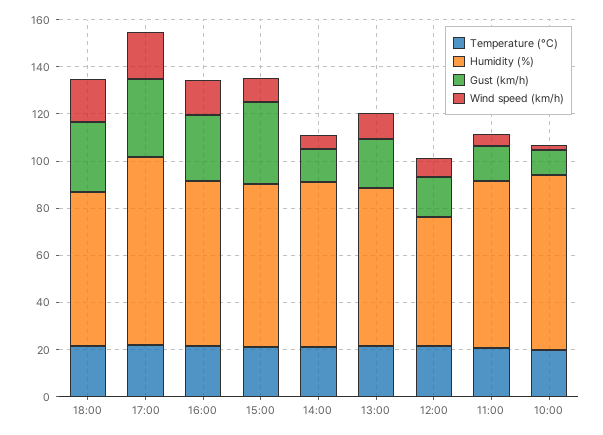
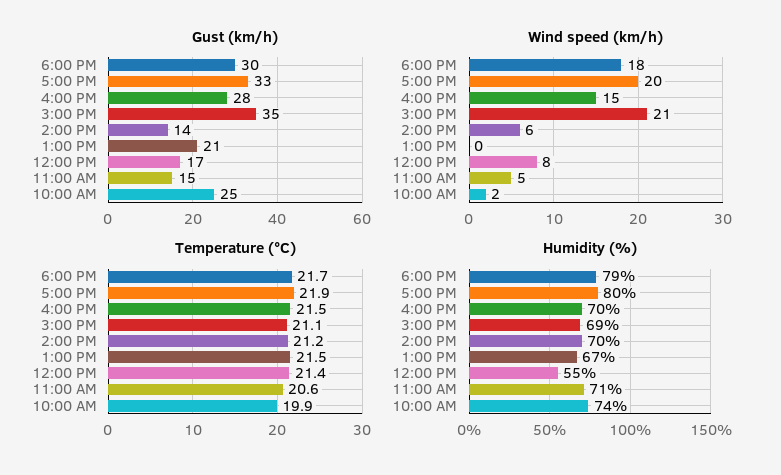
Humidity (%), 18:00: 65 -> 79
Wind speed (km/h), 15:00: 10 -> 21
Wind speed (km/h), 13:00: 10 -> 0
Gust (km/h), 10:00: 10 -> 25

